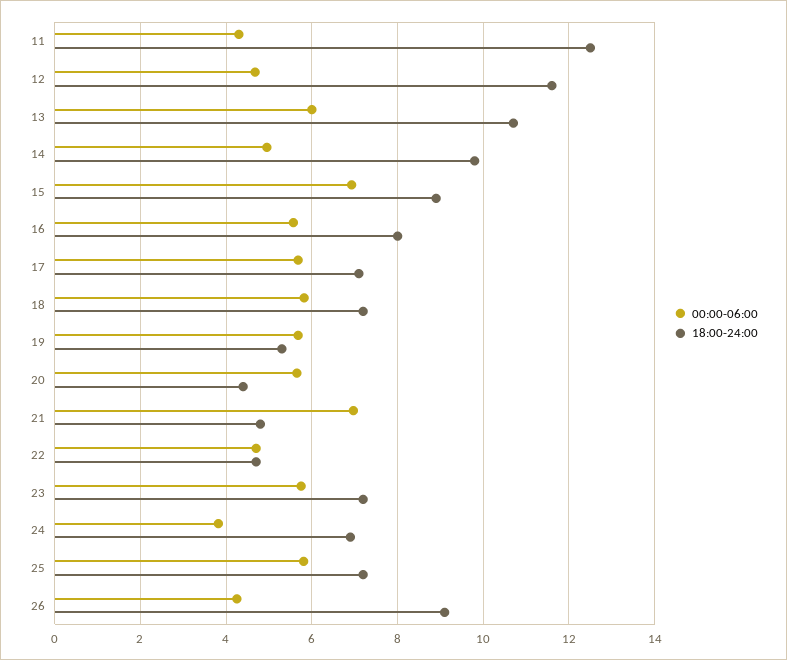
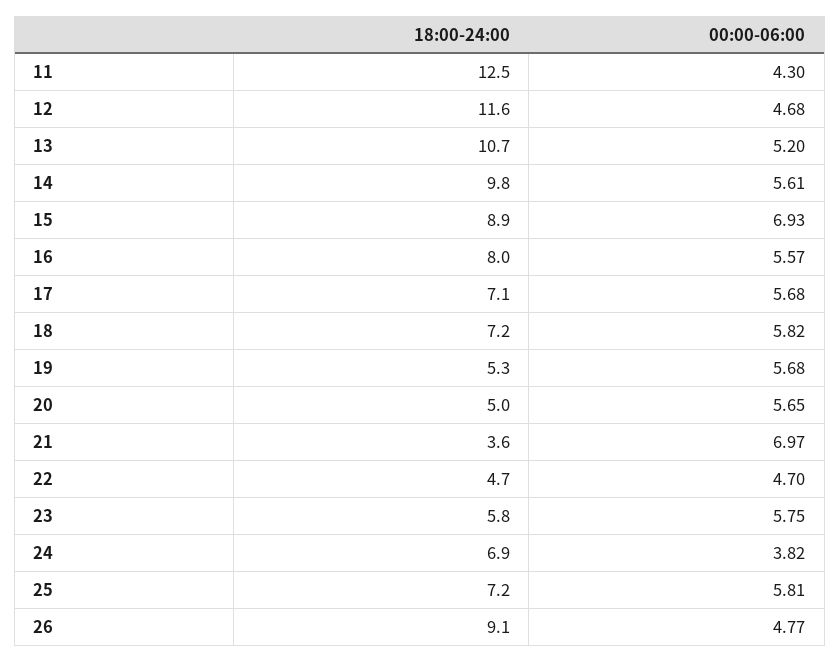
00:00-06:00, 13: 6 -> 5.2
00:00-06:00, 14: 5 -> 5.61
18:00-24:00, 20: 4.4 -> 5
18:00-24:00, 21: 4.8 -> 3.6
18:00-24:00, 23: 7.2 -> 5.8
00:00-06:00, 26: 4.2 -> 4.77

